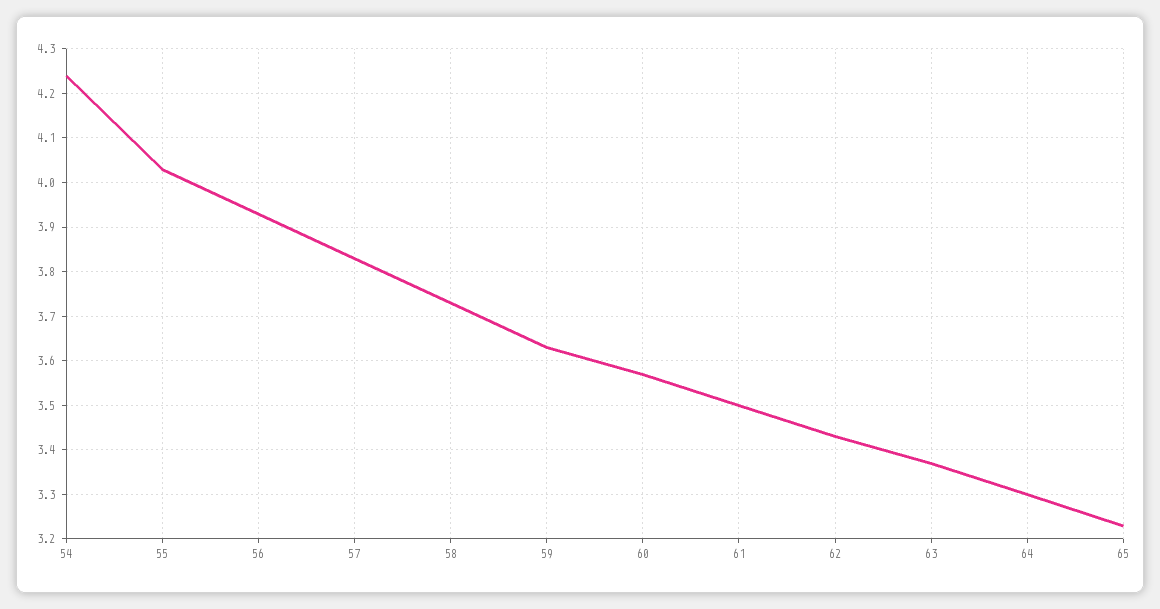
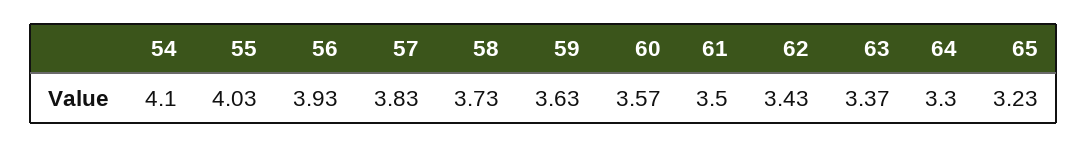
54: 4.25 -> 4.1

